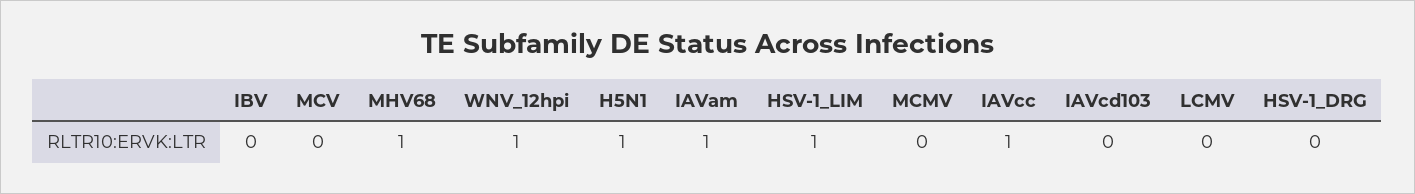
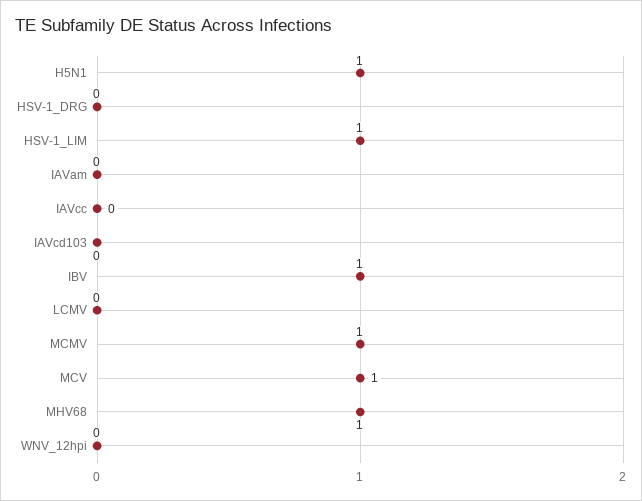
IBV: 0 -> 1
MCV: 0 -> 1
WNV_12hpi: 1 -> 0
IAVam: 1 -> 0
MCMV: 0 -> 1
IAVcc: 1 -> 0

